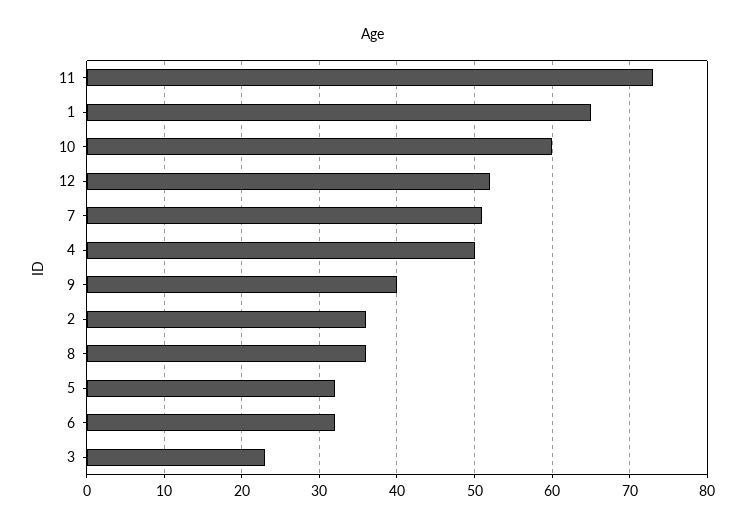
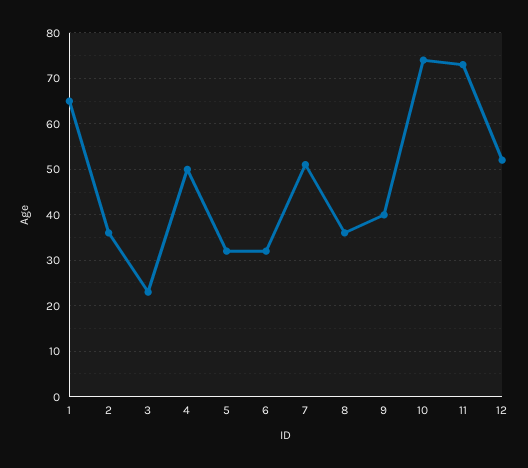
10: 60 -> 75

